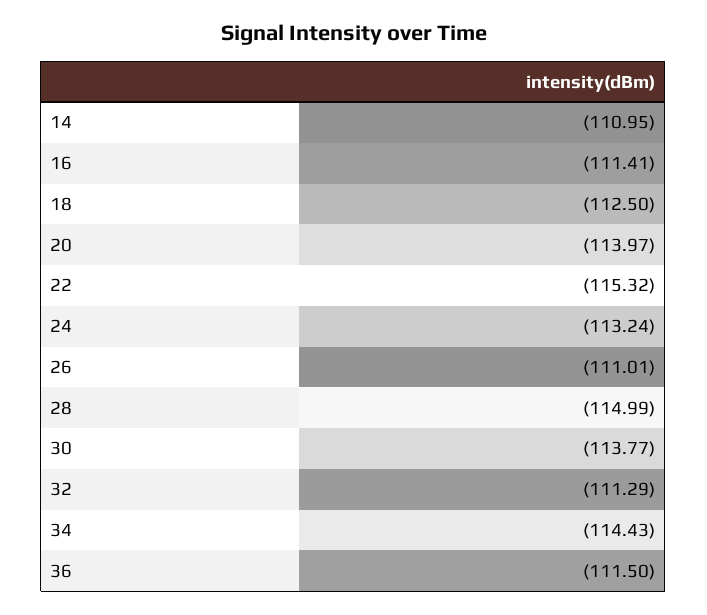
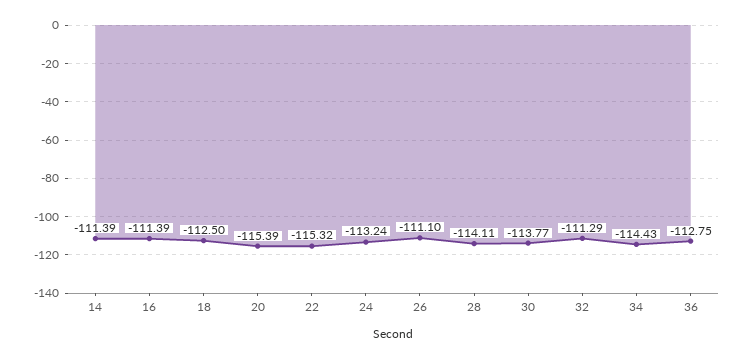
14: -110.95 -> -111.39
16: -111.41 -> -111.39
20: -113.97 -> -115.39
26: -111.01 -> -111.1
28: -114.99 -> -114.11
36: -111.5 -> -112.75

